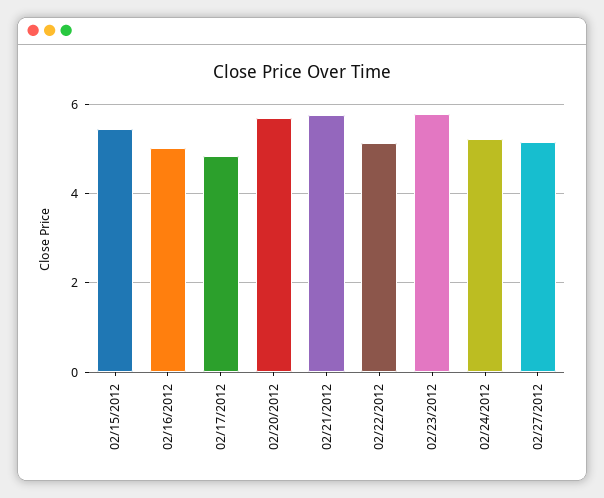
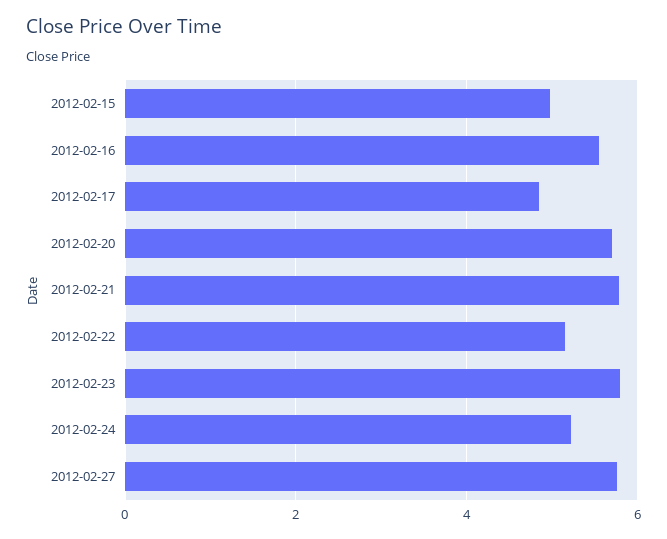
02/15/2012: 5.4 -> 5
02/16/2012: 5 -> 5.6
02/27/2012: 5.2 -> 5.8

